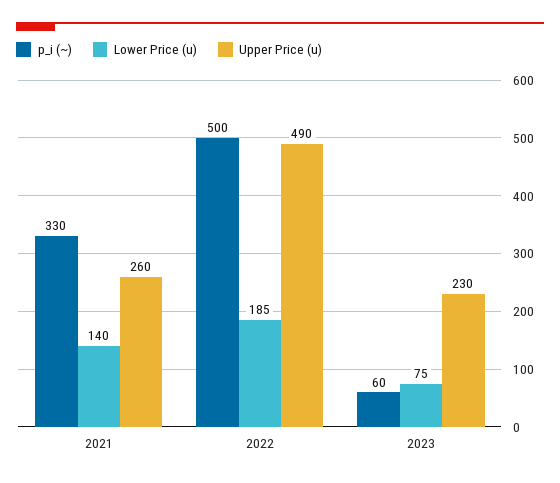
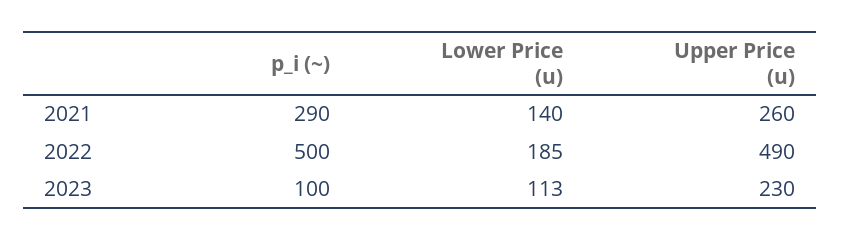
p_i (~), 2021: 330 -> 290
p_i (~), 2023: 60 -> 100
Lower Price (u), 2023: 75 -> 113

